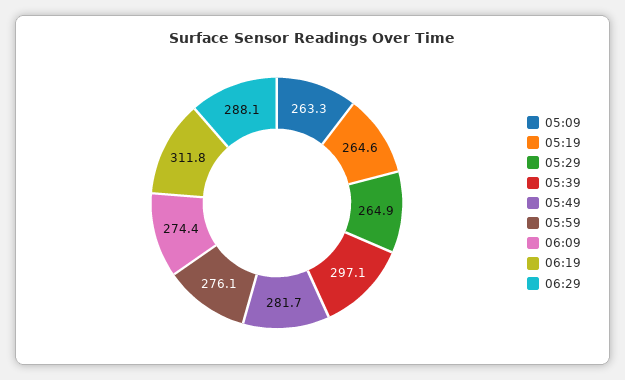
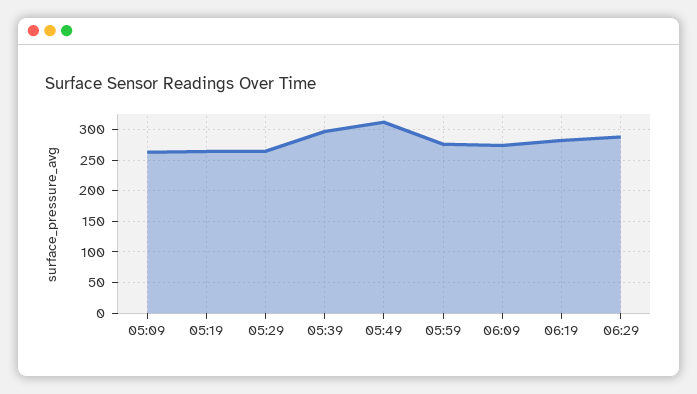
05:49: 281.7 -> 310
06:19: 311.8 -> 280

